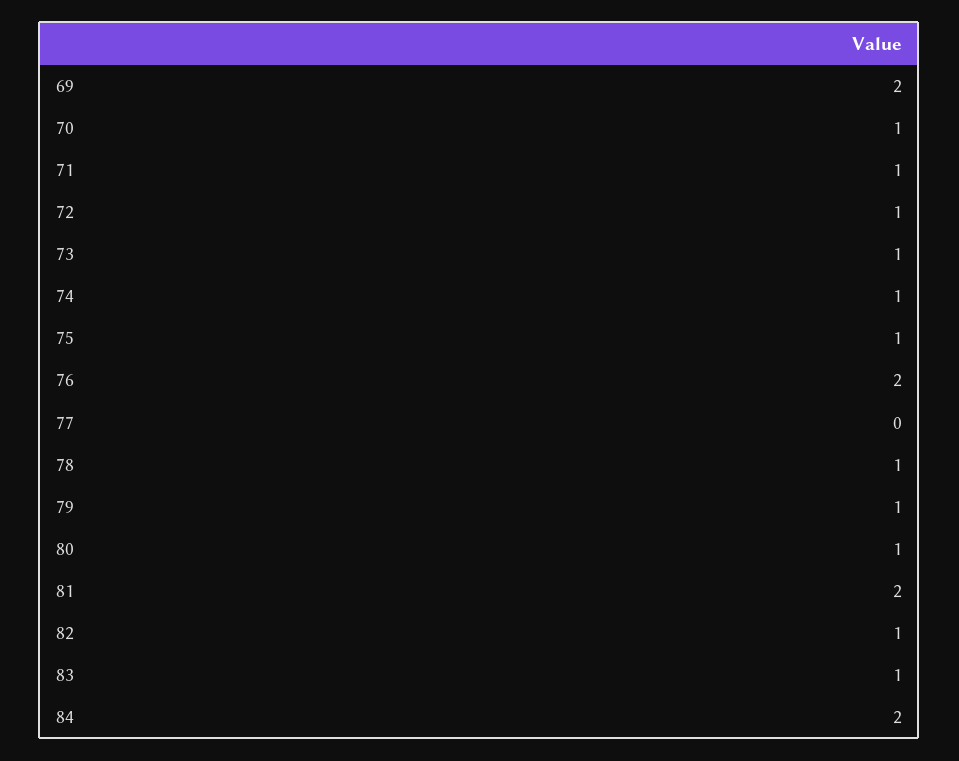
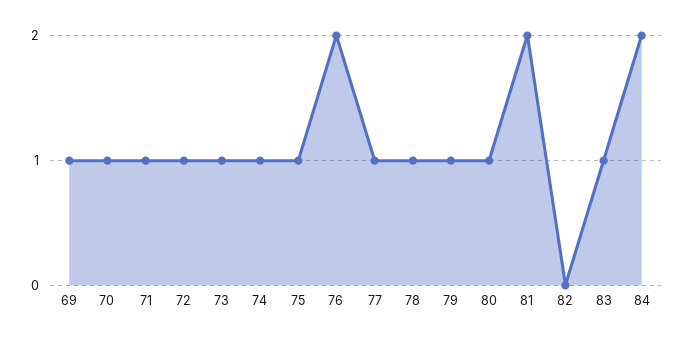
69: 2 -> 1
77: 0 -> 1
82: 1 -> 0

